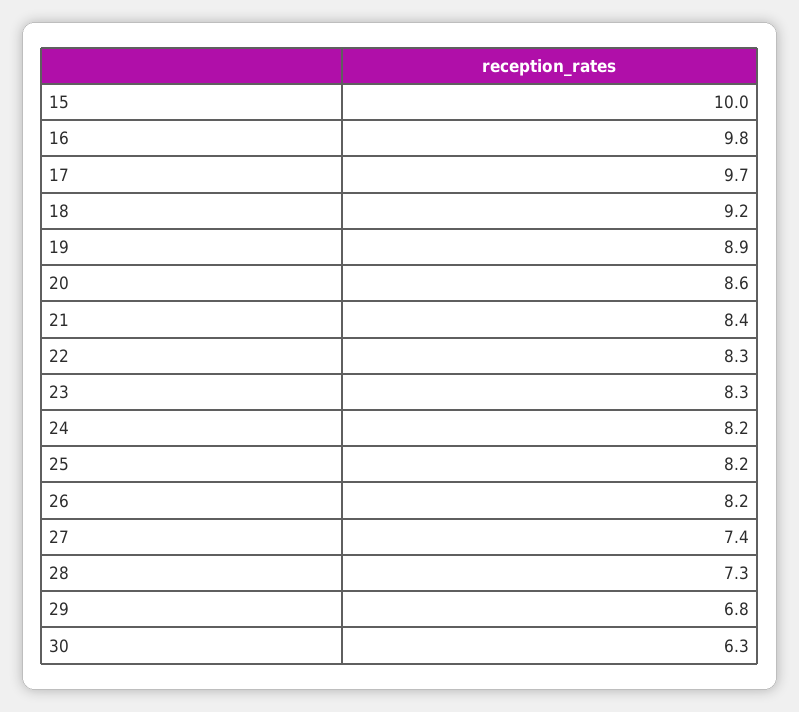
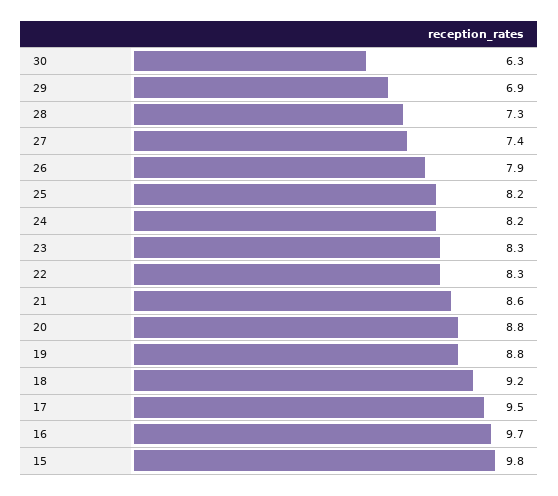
15: 10 -> 9.8
16: 9.8 -> 9.7
17: 9.7 -> 9.5
19: 8.9 -> 8.8
20: 8.6 -> 8.8
21: 8.4 -> 8.6
26: 8.2 -> 7.9
29: 6.8 -> 6.9

